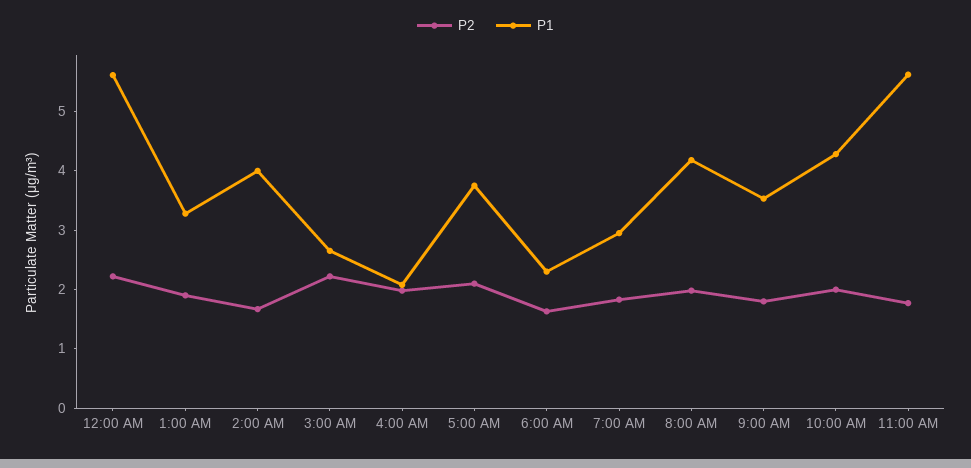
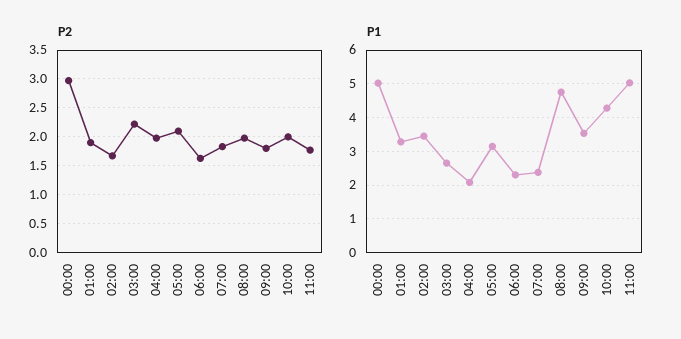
P2, 12:00 AM: 2.2 -> 3
P1, 12:00 AM: 5.6 -> 5
P1, 2:00 AM: 4 -> 3.4
P1, 5:00 AM: 3.8 -> 3.2
P1, 7:00 AM: 3 -> 2.4
P1, 8:00 AM: 4.2 -> 4.8
P1, 11:00 AM: 5.6 -> 5

